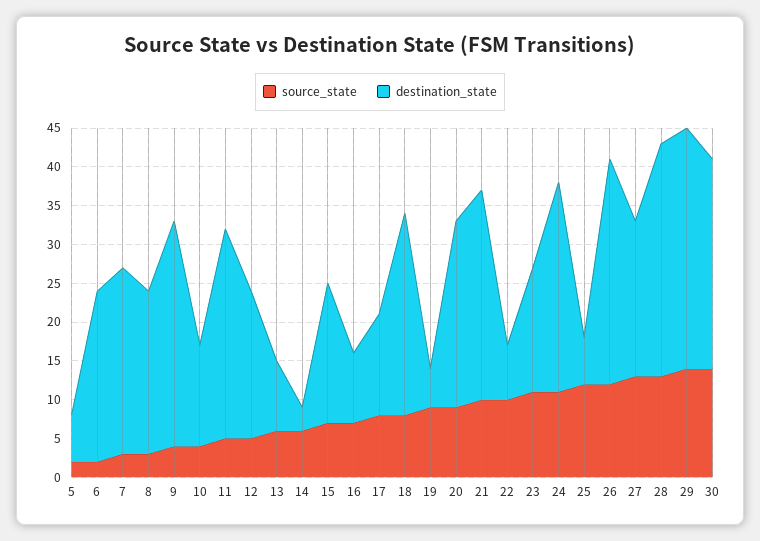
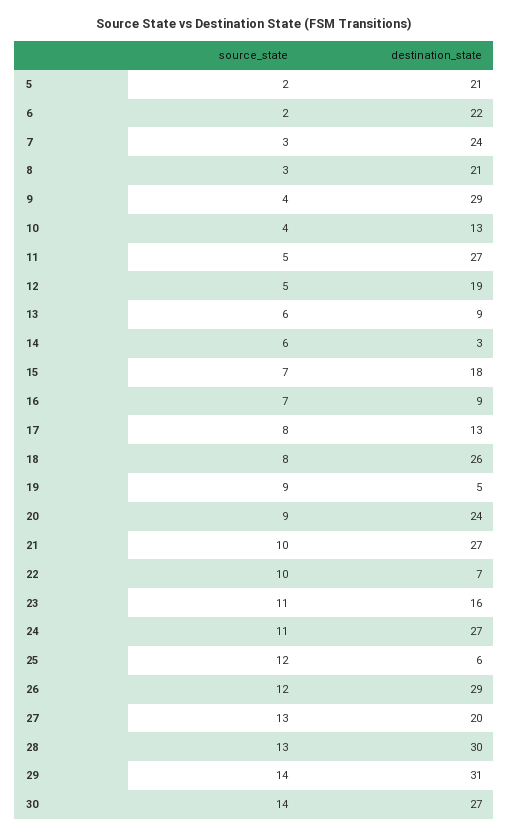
destination_state, 5: 5 -> 21

